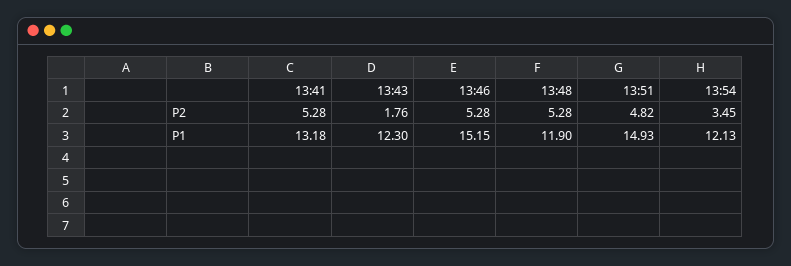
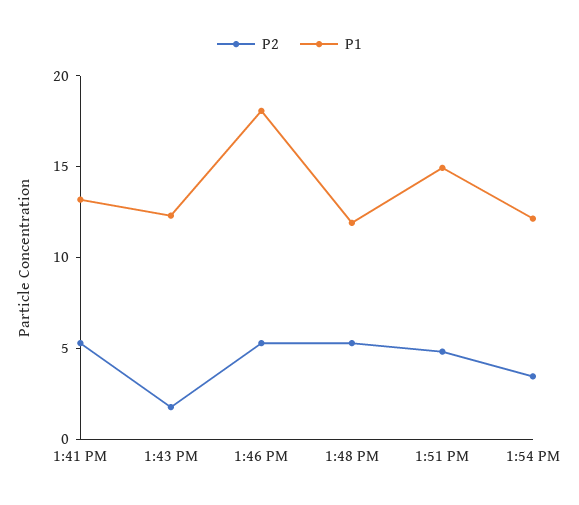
P1, 13:46: 15.15 -> 18

